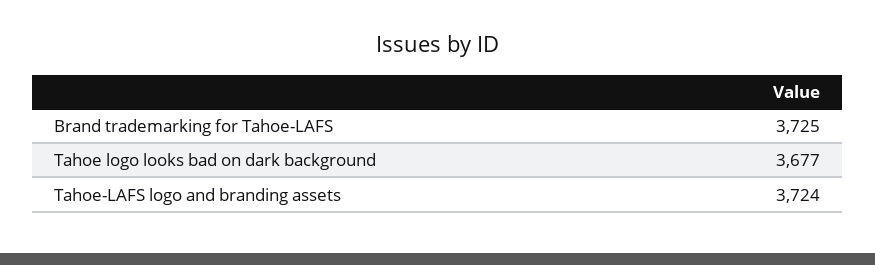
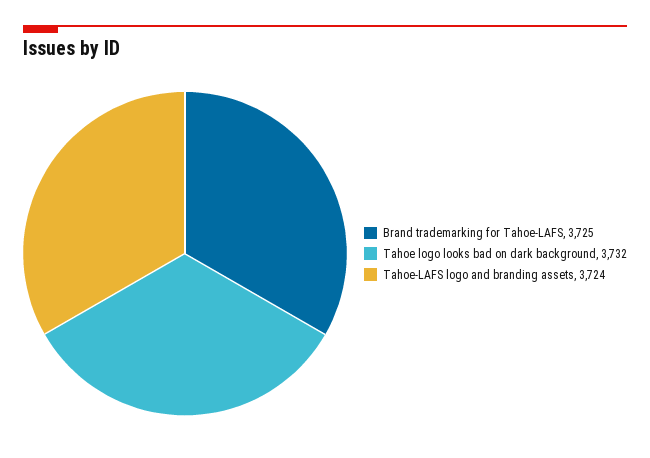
Tahoe logo looks bad on dark background: 3677 -> 3732

